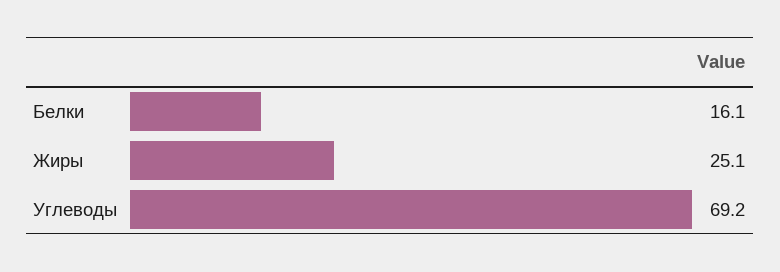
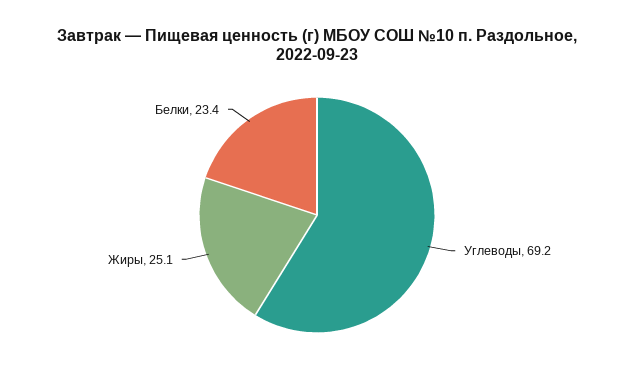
Белки: 16.1 -> 23.4

